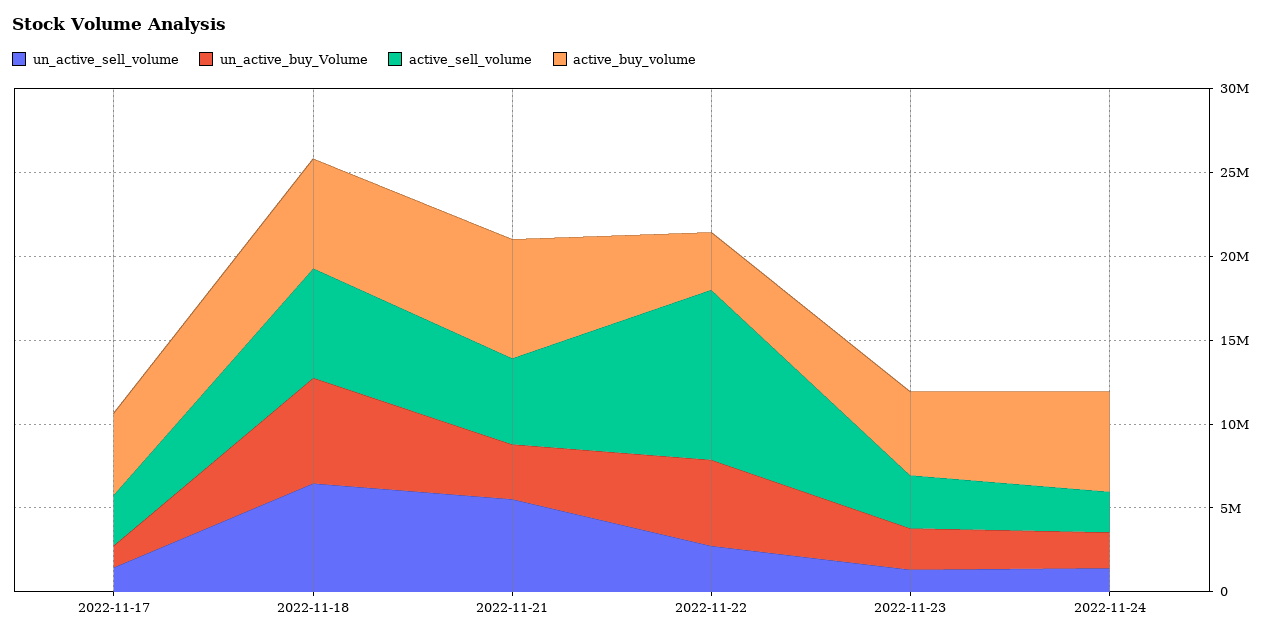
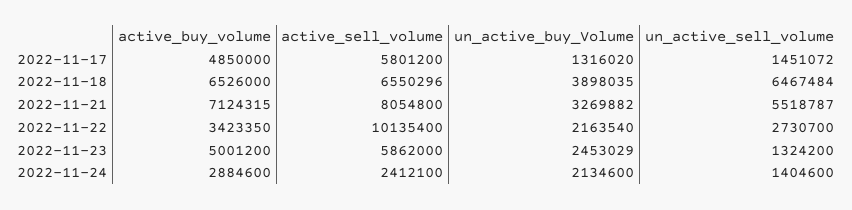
active_sell_volume, 2022-11-17: 3000000 -> 5801200
un_active_buy_Volume, 2022-11-18: 6000000 -> 3898035
active_sell_volume, 2022-11-21: 5000000 -> 8054800
un_active_buy_Volume, 2022-11-22: 5000000 -> 2163540
active_sell_volume, 2022-11-23: 3000000 -> 5862000
active_buy_volume, 2022-11-24: 6000000 -> 2884600

